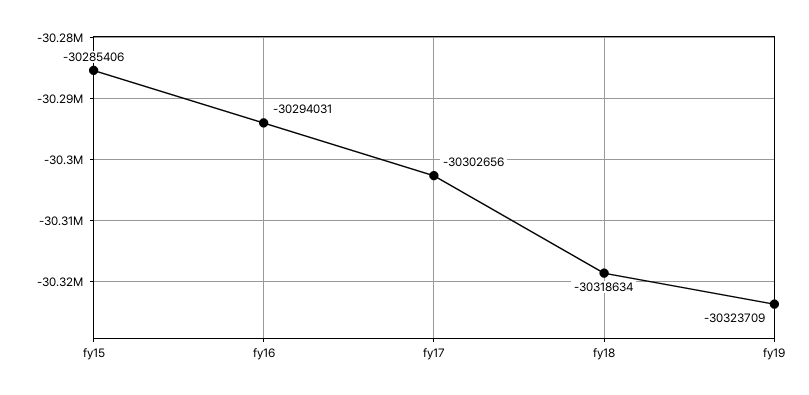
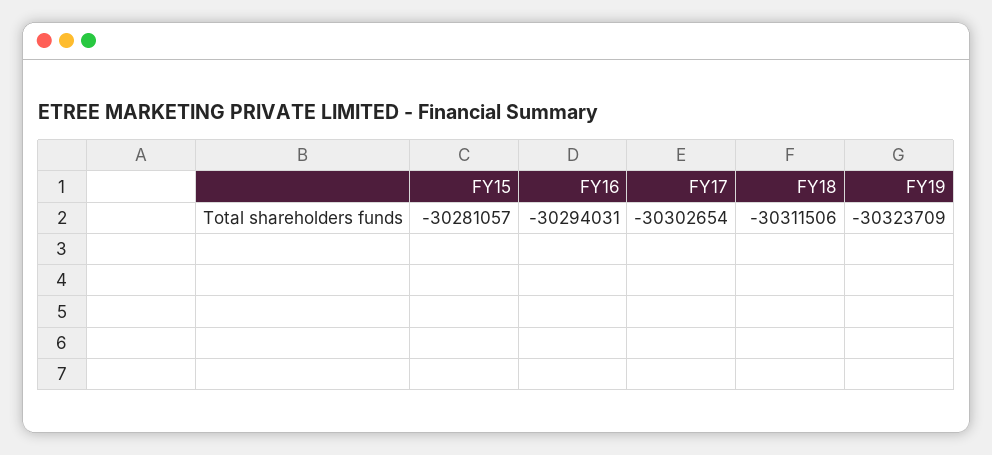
fy15: -30285406 -> -30281057
fy17: -30302656 -> -30302654
fy18: -30318634 -> -30311506

